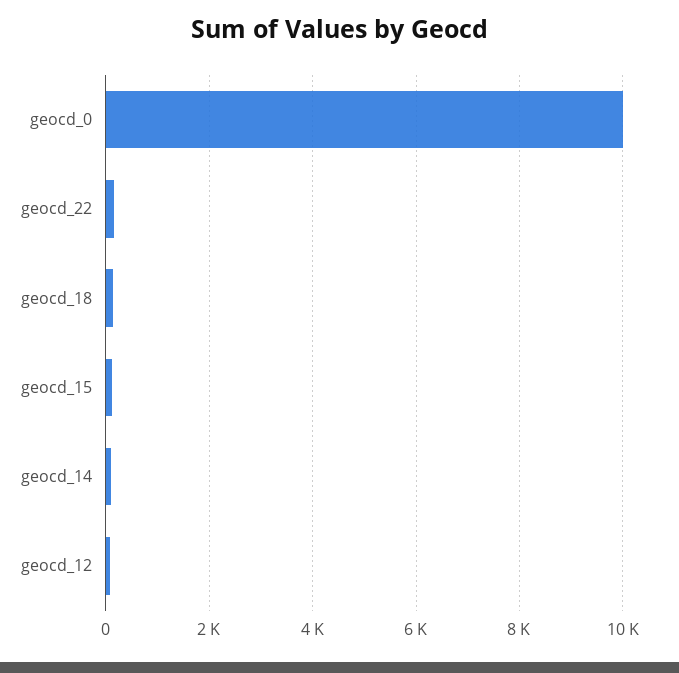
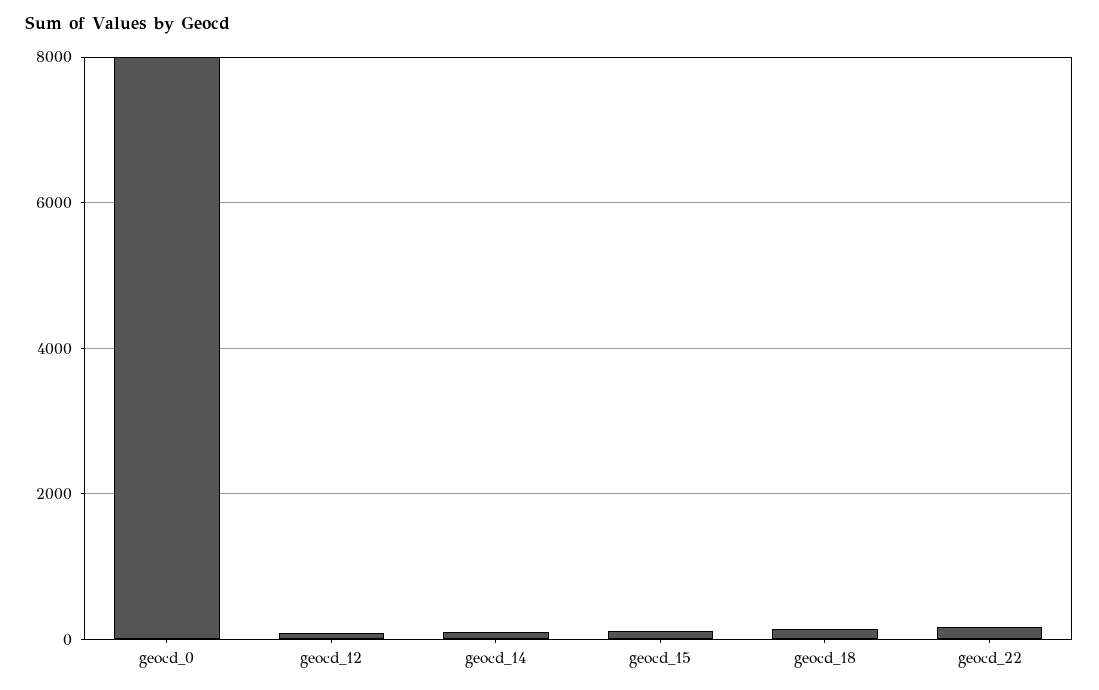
geocd_0: 10000 -> 8000

